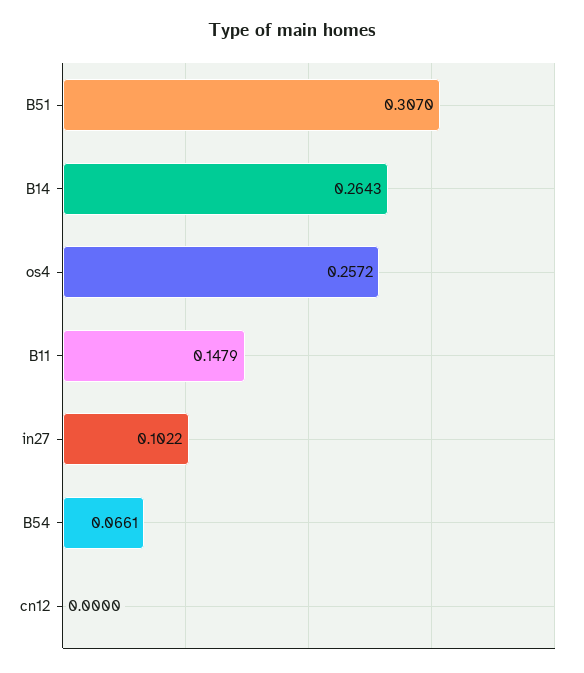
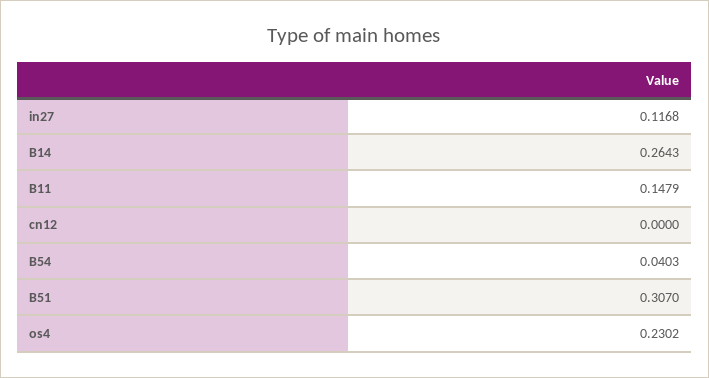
os4: 0.2572 -> 0.2302
in27: 0.1022 -> 0.1168
B54: 0.0661 -> 0.0403

